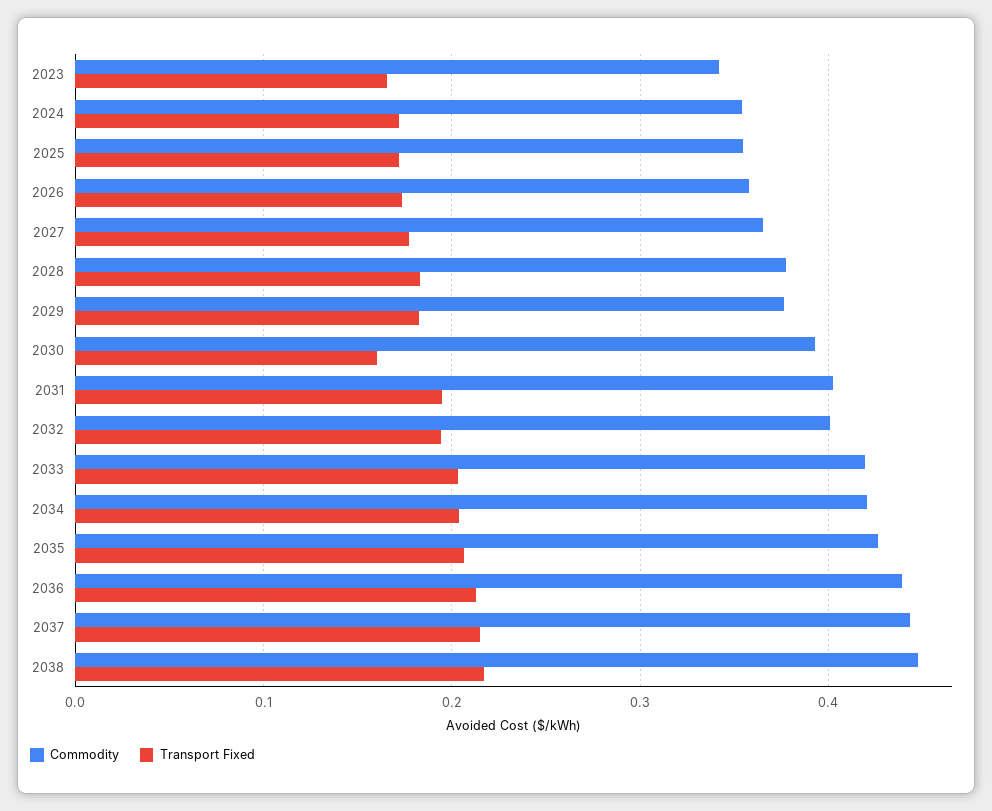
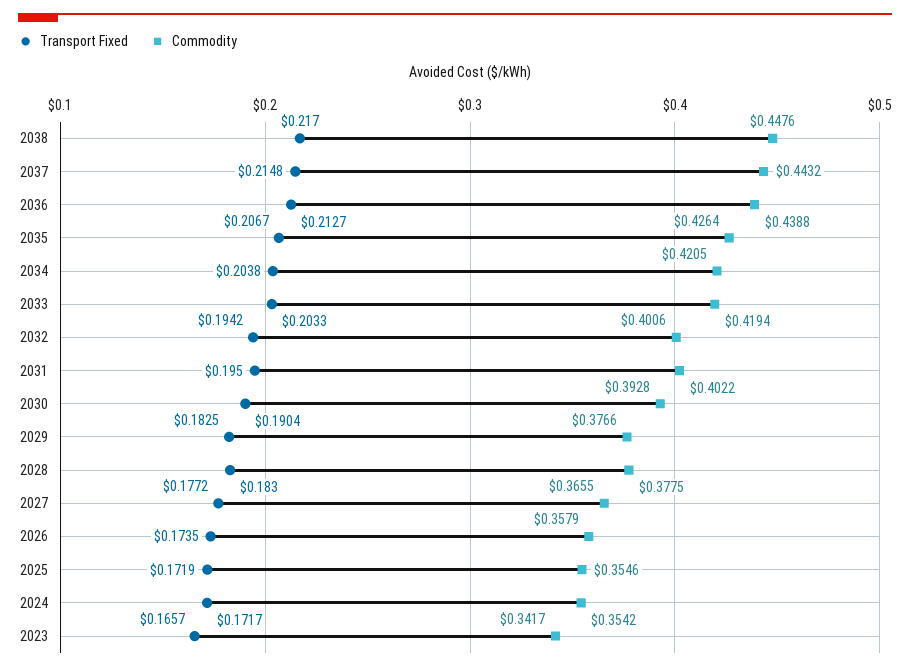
Transport Fixed, 2030: 0.16 -> 0.1904

